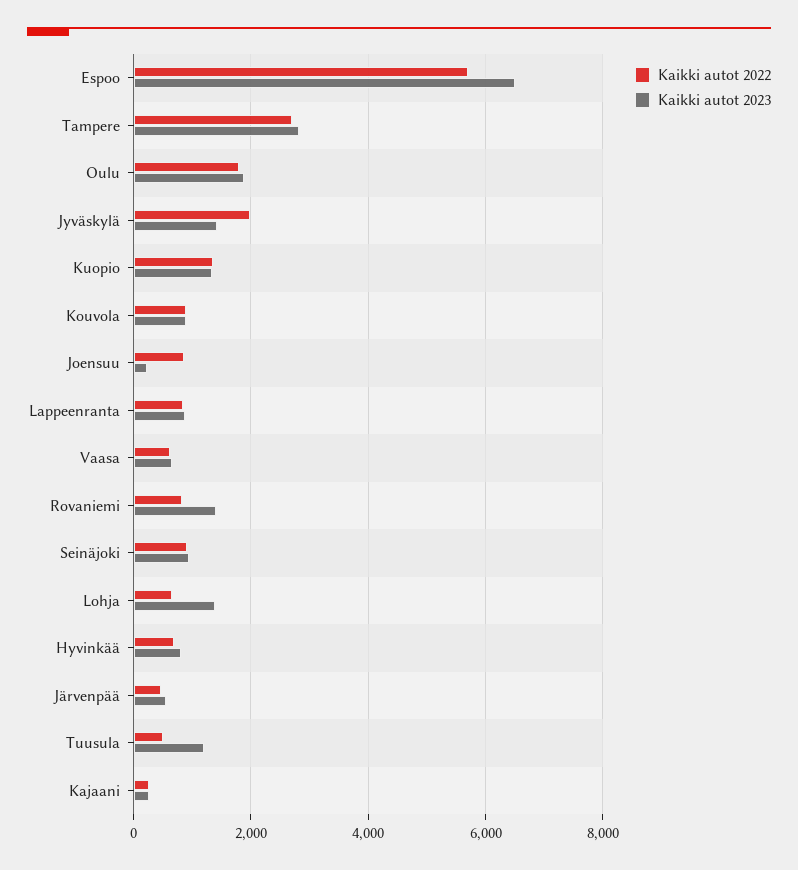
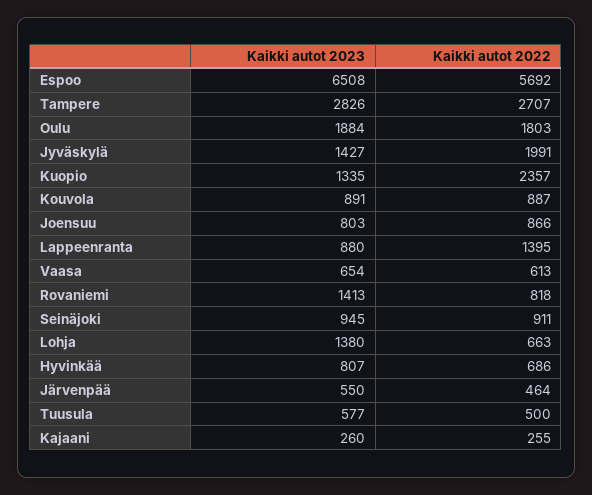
Kaikki autot 2022, Kuopio: 1400 -> 2357
Kaikki autot 2023, Joensuu: 200 -> 803
Kaikki autot 2022, Lappeenranta: 800 -> 1395
Kaikki autot 2023, Tuusula: 1200 -> 577

